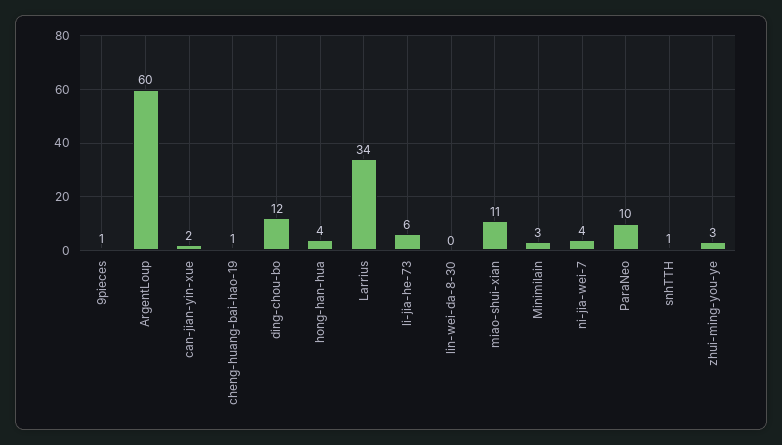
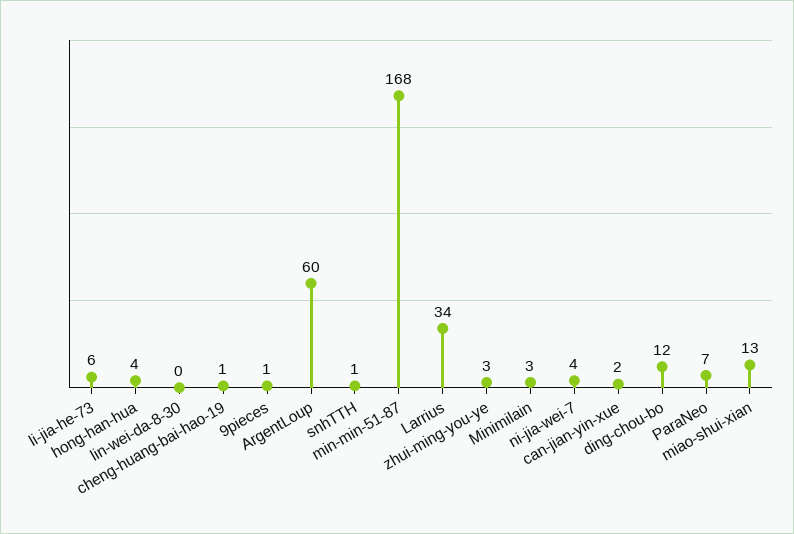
miao-shui-xian: 11 -> 13
ParaNeo: 10 -> 7
min-min-51-87: none -> 168

